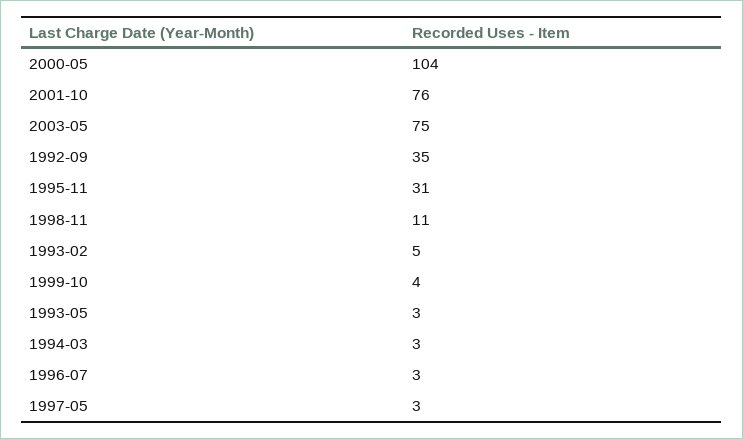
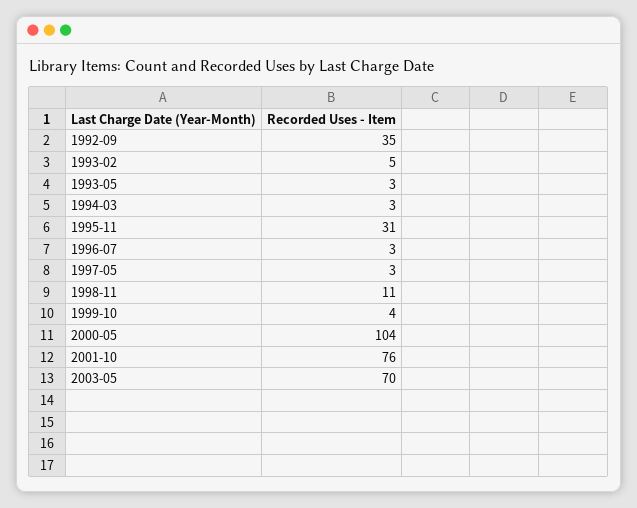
2003-05: 75 -> 70

